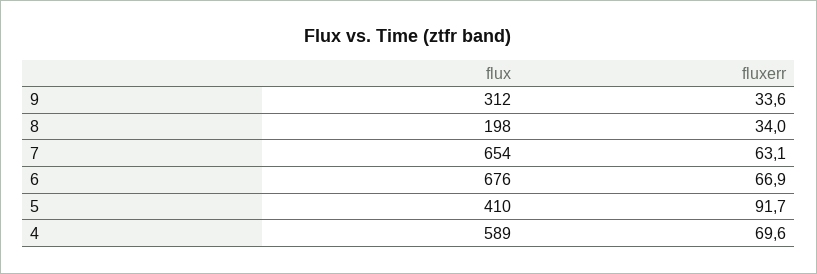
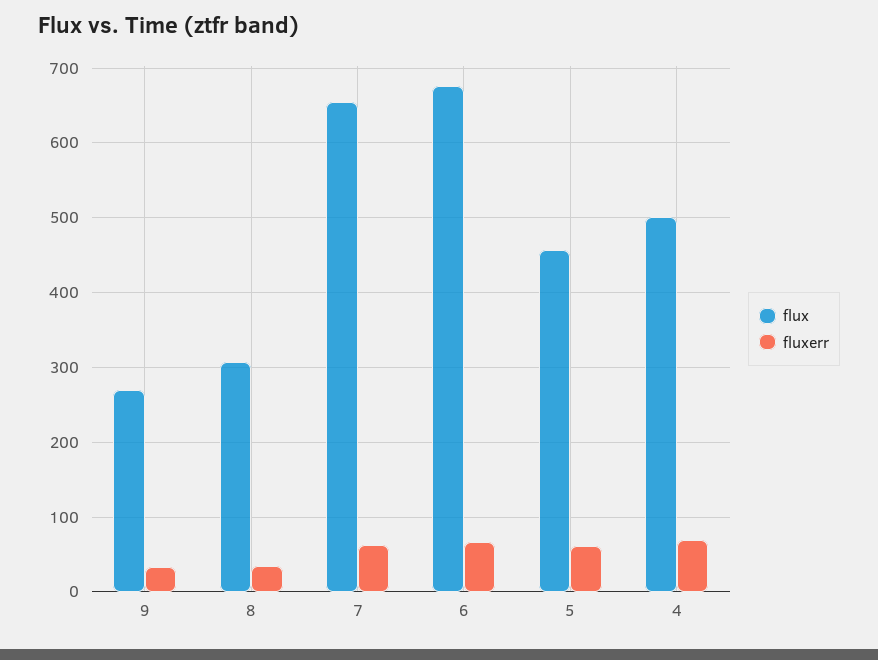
flux, 9: 312 -> 270
flux, 8: 198 -> 310
flux, 5: 410 -> 460
fluxerr, 5: 91.7 -> 60
flux, 4: 589 -> 500

